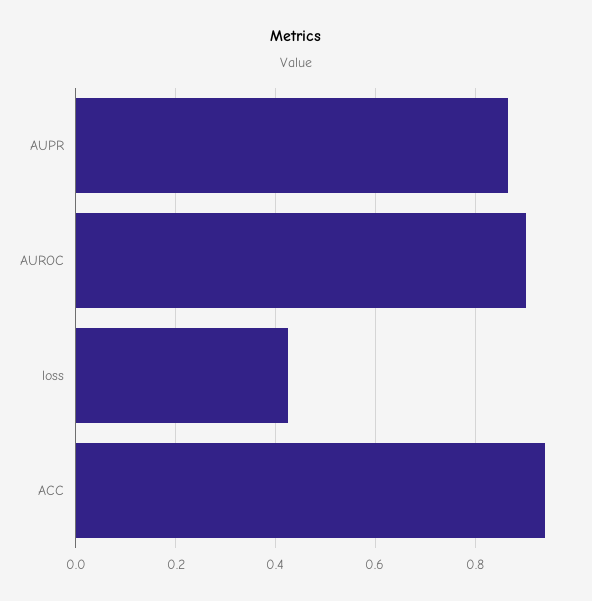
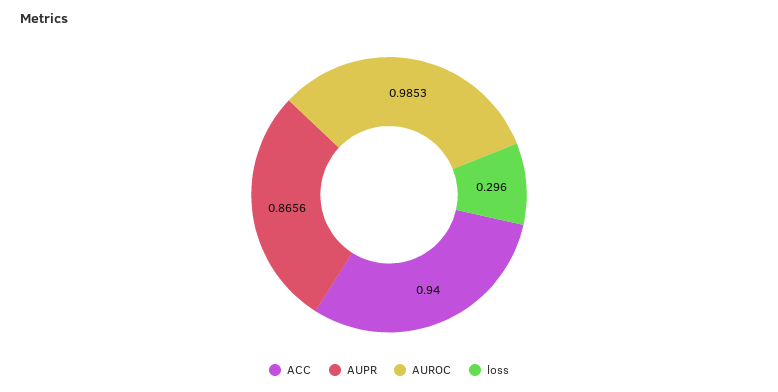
AUROC: 0.9 -> 0.9853
loss: 0.42 -> 0.296

